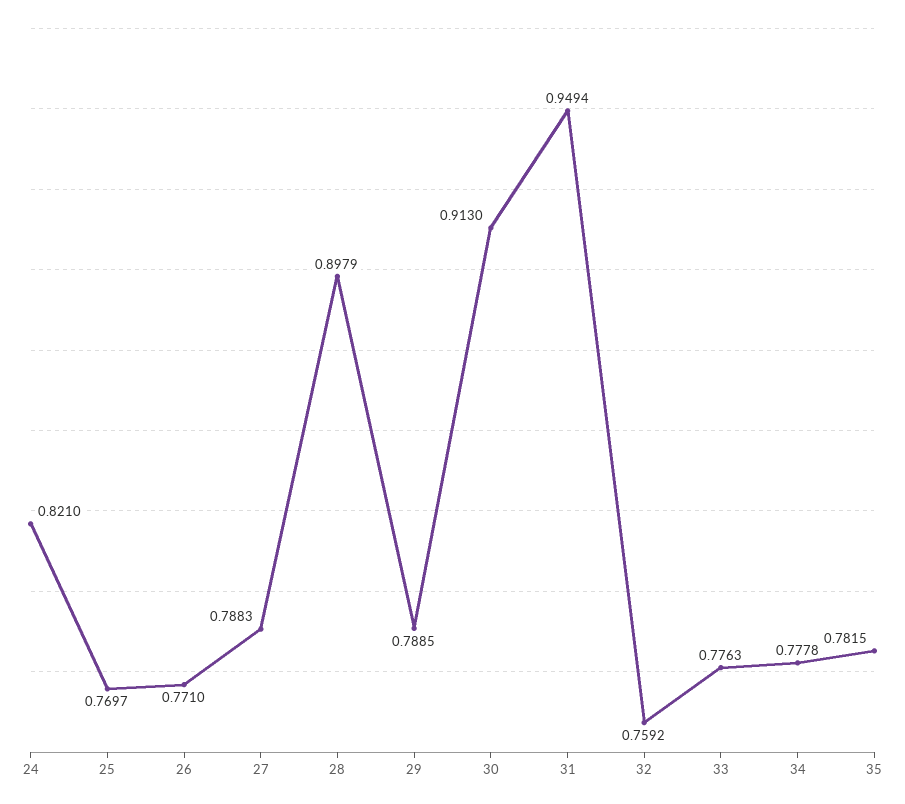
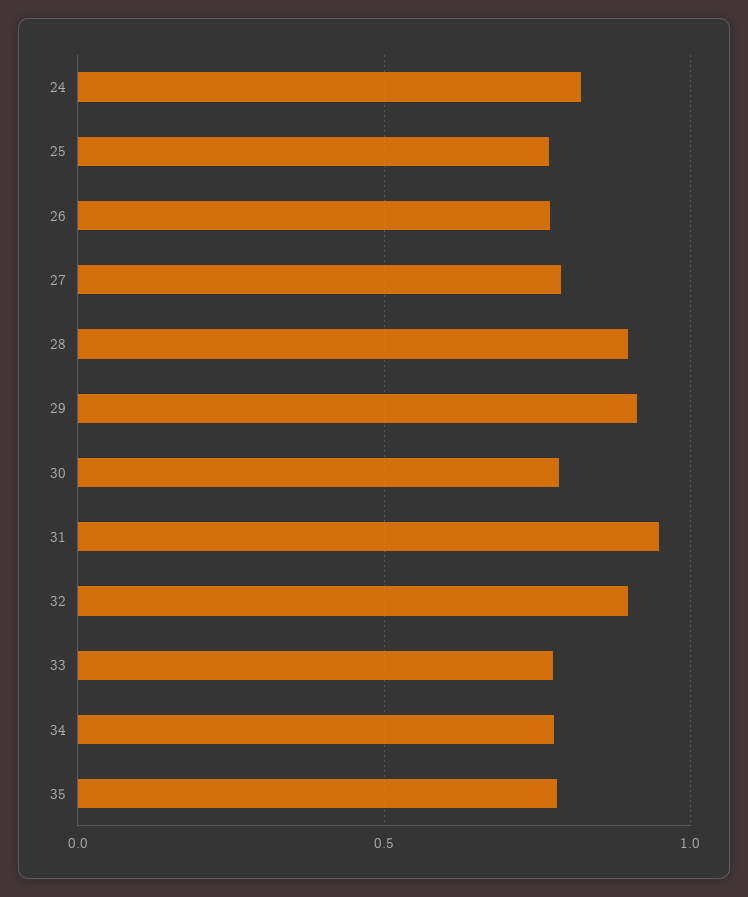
29: 0.7885 -> 0.9
30: 0.913 -> 0.8
32: 0.7592 -> 0.9

